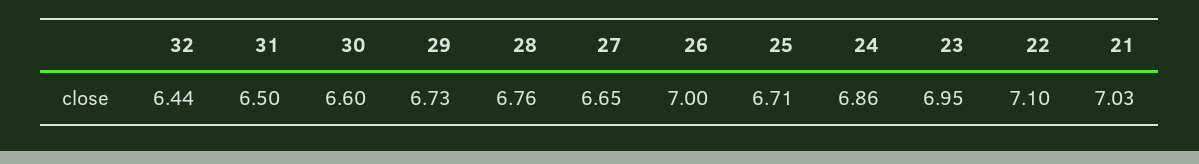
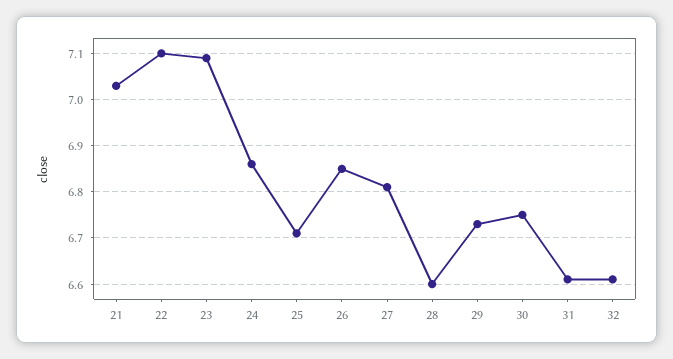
32: 6.44 -> 6.6
31: 6.5 -> 6.6
30: 6.6 -> 6.75
28: 6.76 -> 6.6
27: 6.65 -> 6.8
26: 7 -> 6.85
23: 6.95 -> 7.1

